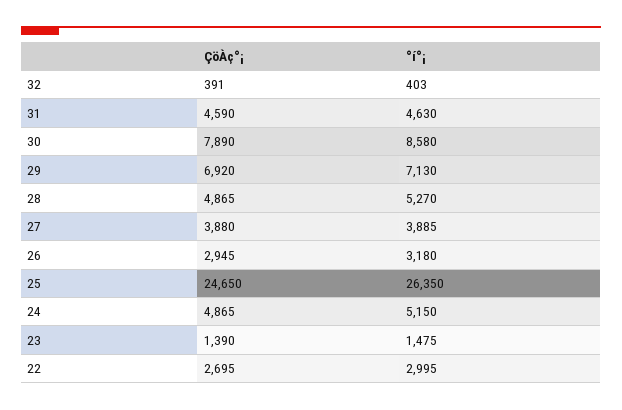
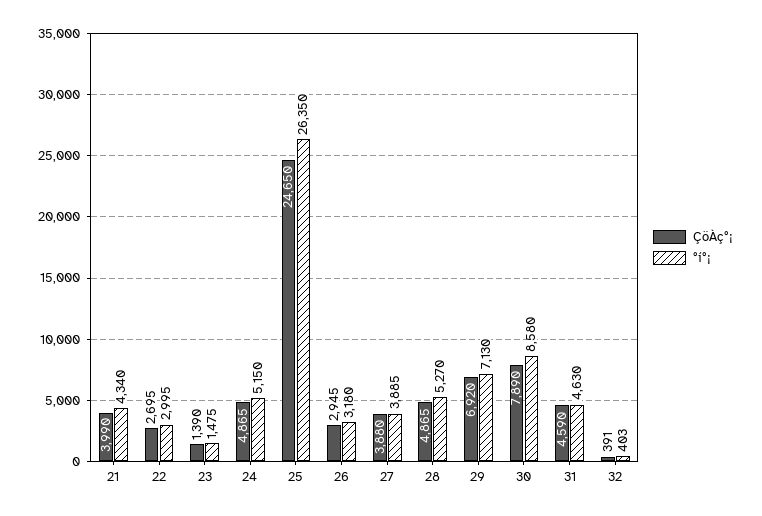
ÇöÀç°¡, 21: none -> 3990
°í°¡, 21: none -> 4340

